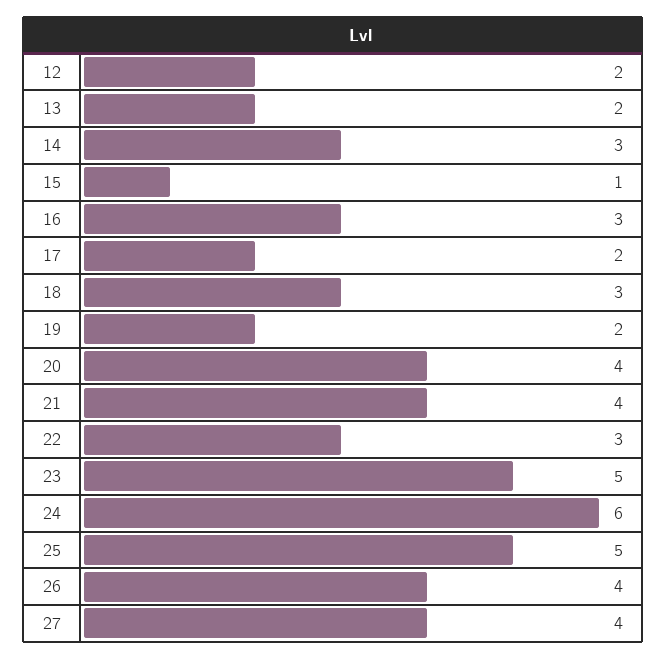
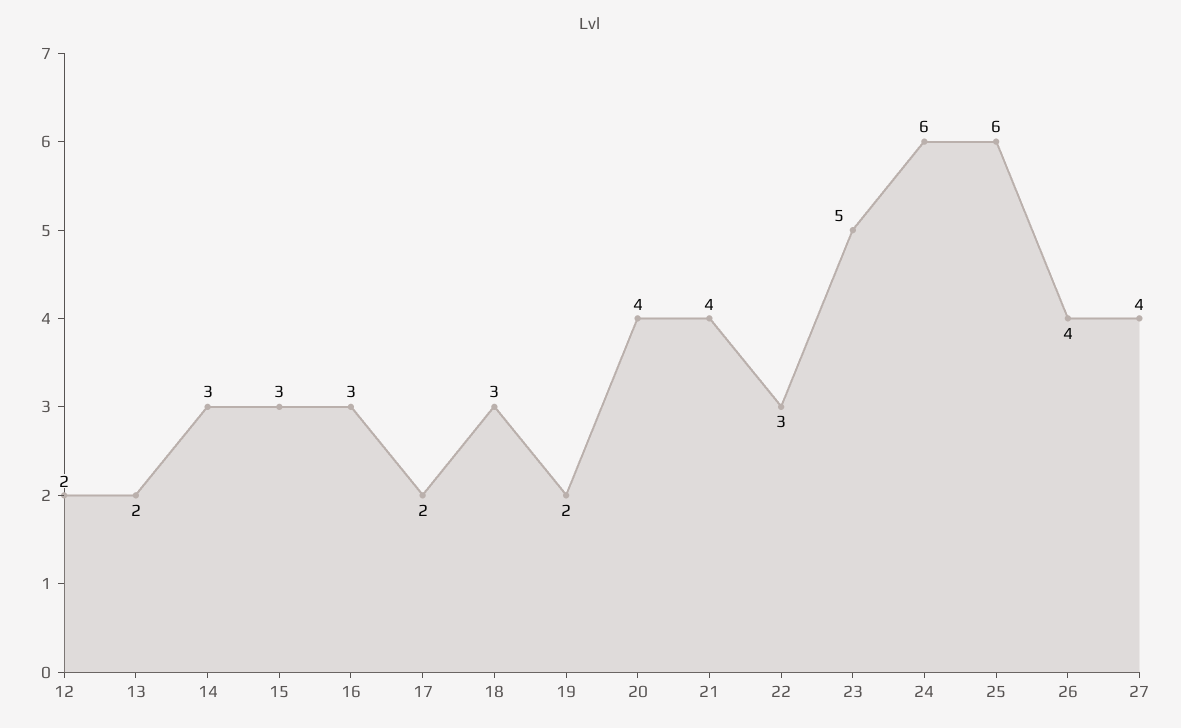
15: 1 -> 3
25: 5 -> 6

